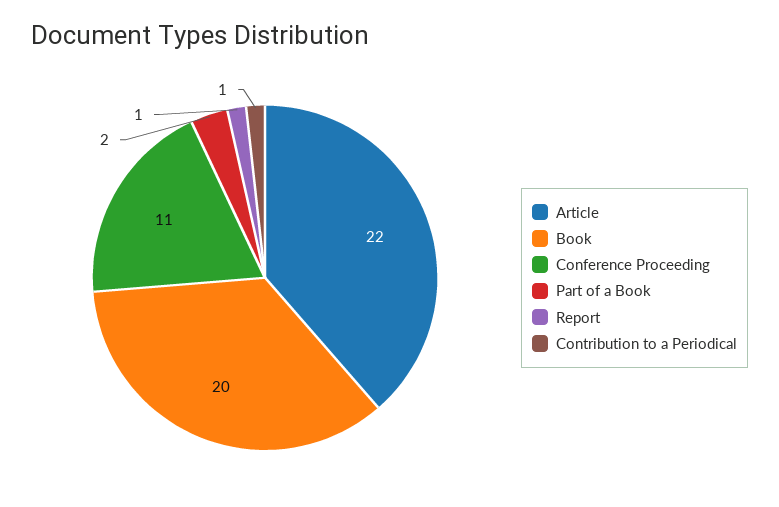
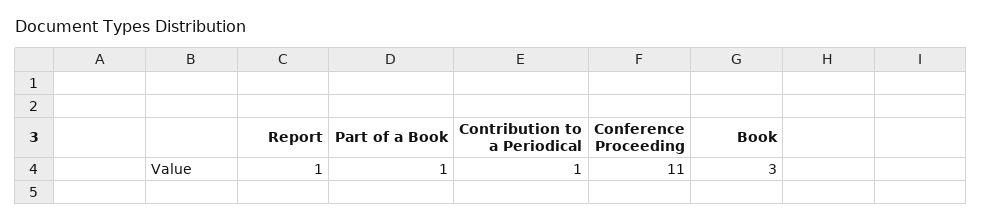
Article: 22 -> none
Book: 20 -> 3
Part of a Book: 2 -> 1

